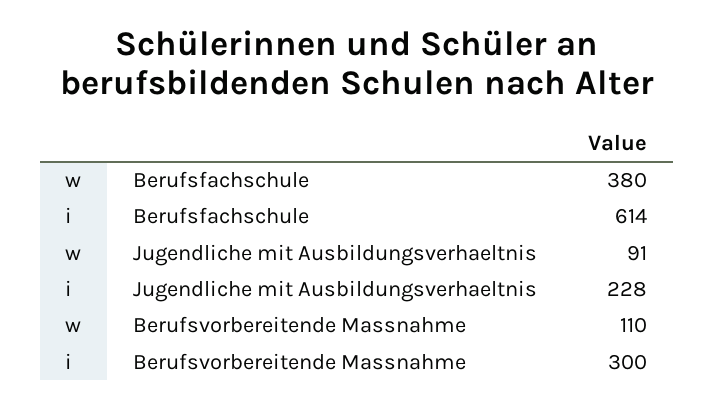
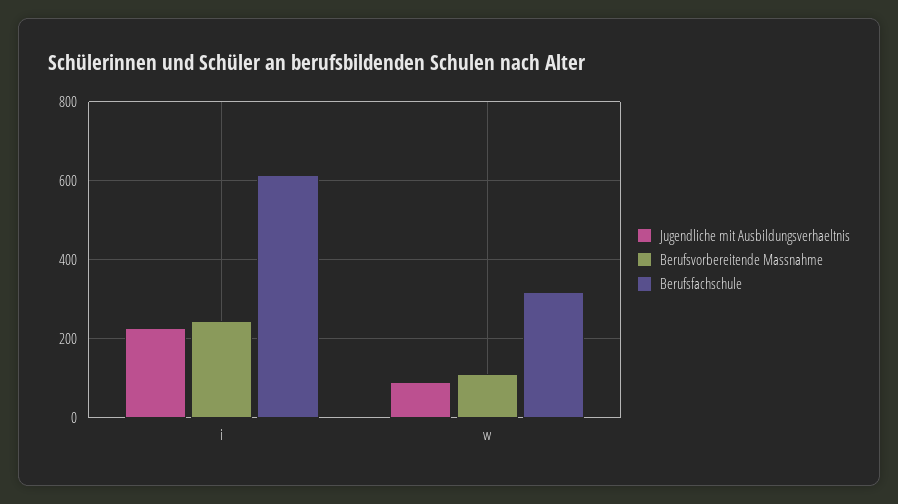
Berufsfachschule, w: 380 -> 320
Berufsvorbereitende Massnahme, i: 300 -> 240

